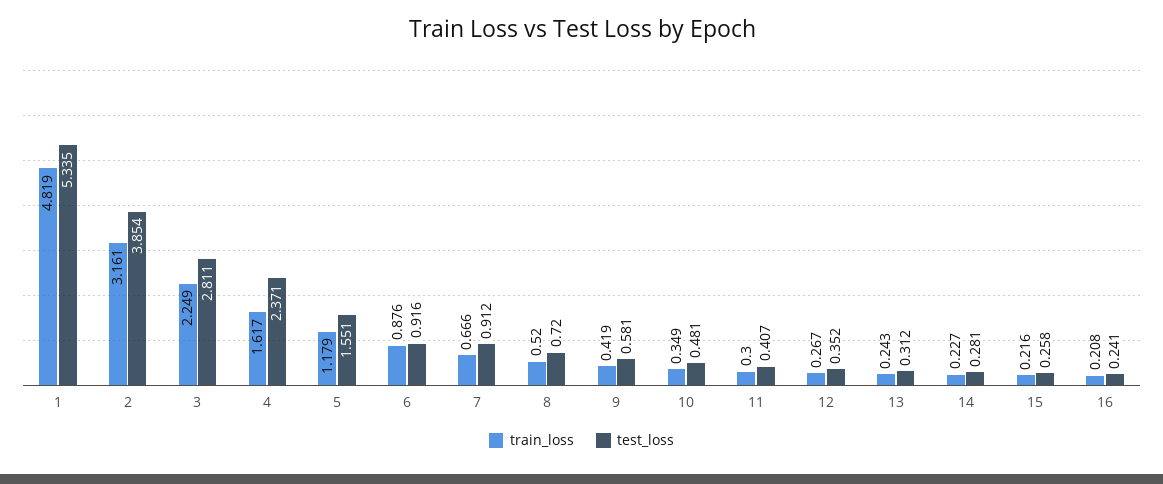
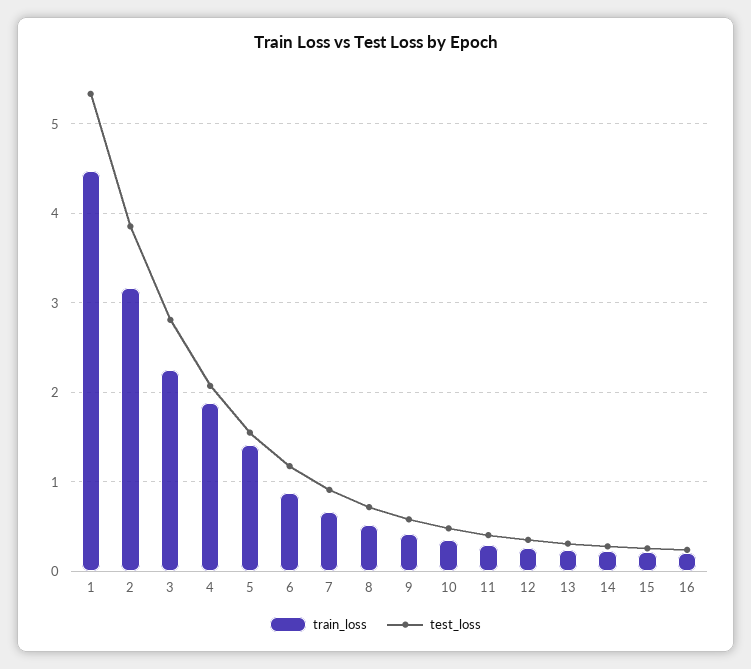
train_loss, 1: 4.819 -> 4.5
train_loss, 4: 1.617 -> 1.9
test_loss, 4: 2.371 -> 2.1
train_loss, 5: 1.179 -> 1.4
test_loss, 6: 0.916 -> 1.2

